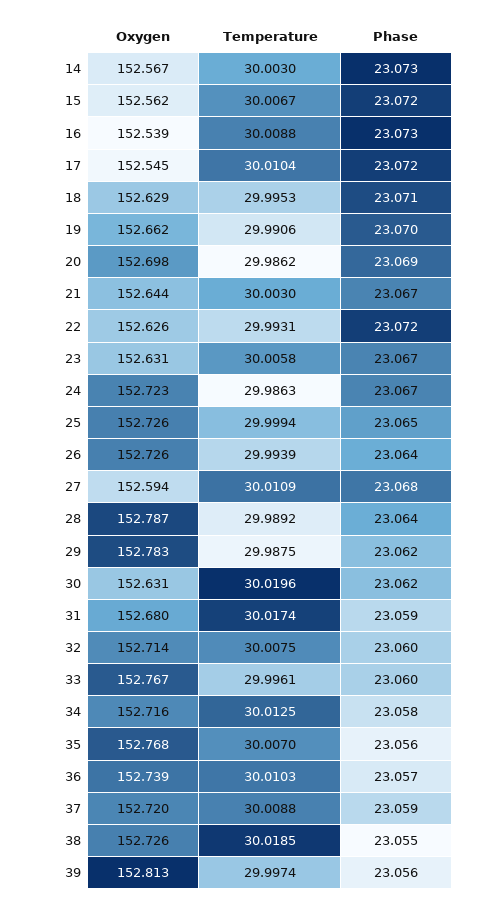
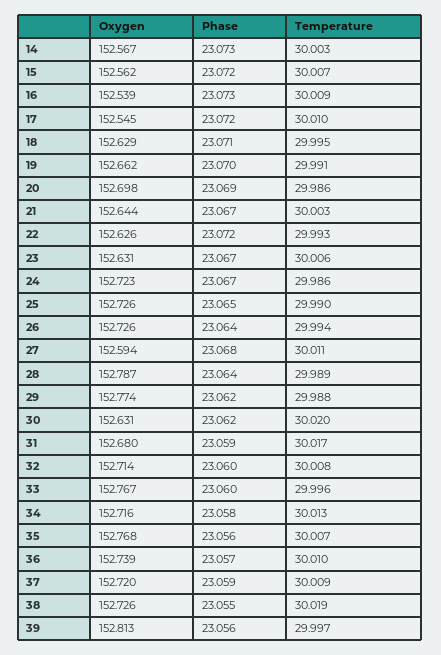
Temperature, 25: 29.9994 -> 29.99
Oxygen, 29: 152.783 -> 152.774

